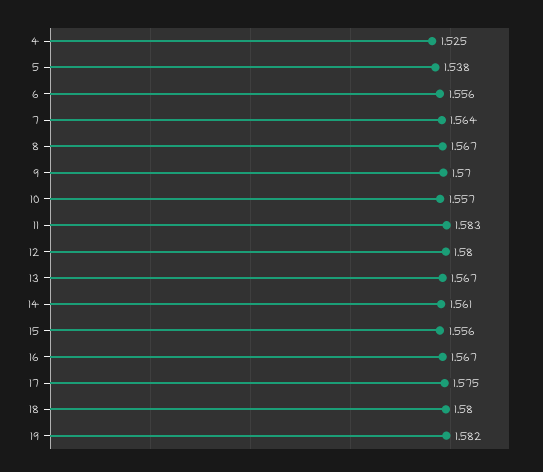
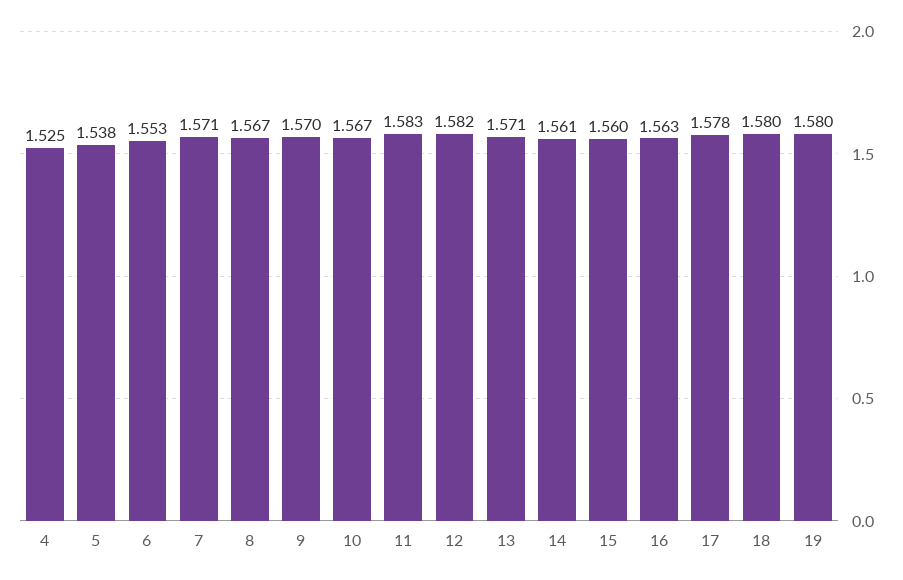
6: 1.556 -> 1.553
7: 1.564 -> 1.571
10: 1.557 -> 1.567
12: 1.58 -> 1.582
13: 1.567 -> 1.571
15: 1.556 -> 1.56
16: 1.567 -> 1.563
17: 1.575 -> 1.578
19: 1.582 -> 1.58

